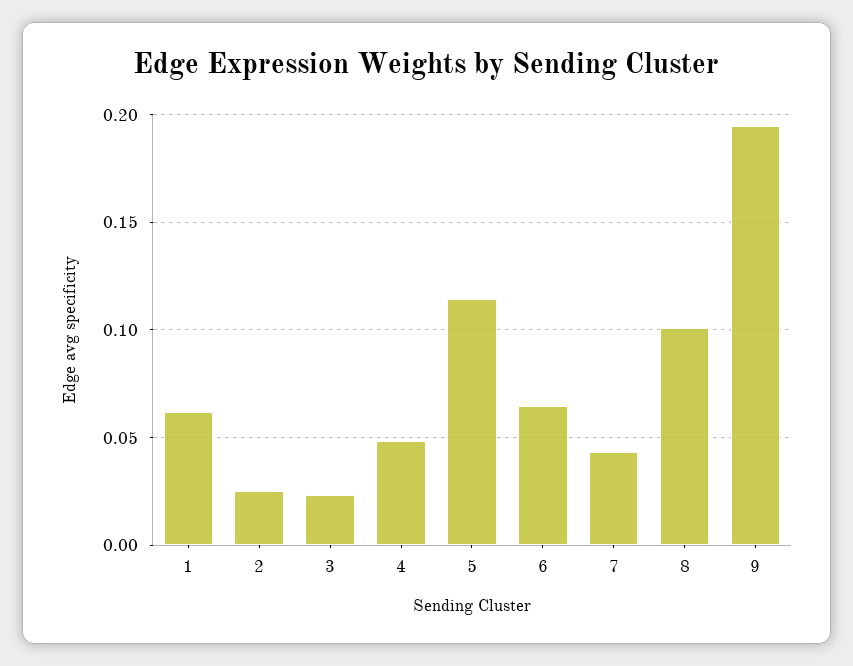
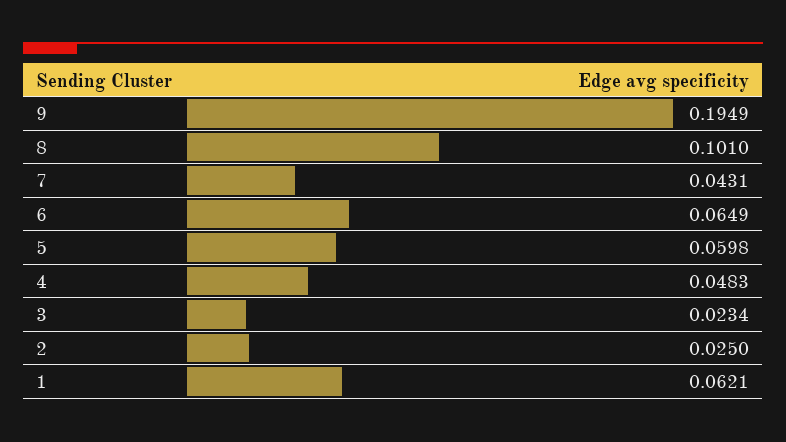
5: 0.115 -> 0.0598

